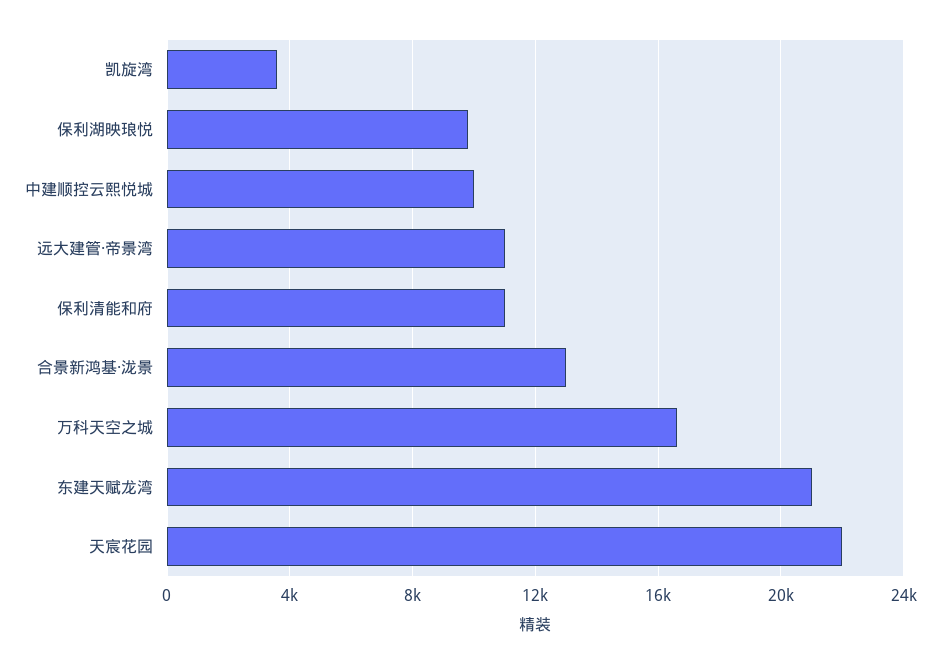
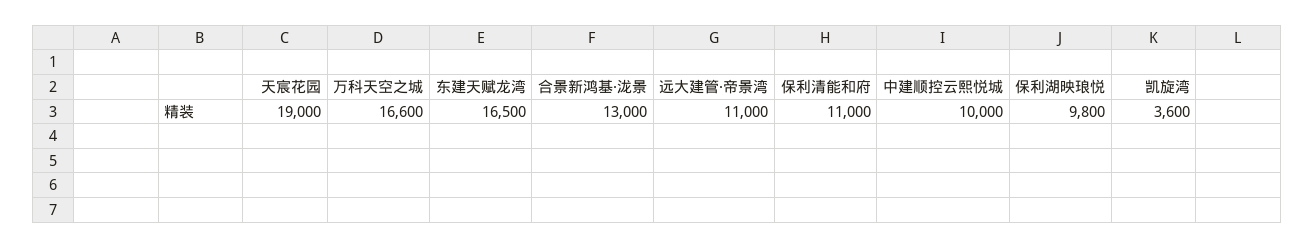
东建天赋龙湾: 21000 -> 16500
天宸花园: 22000 -> 19000

